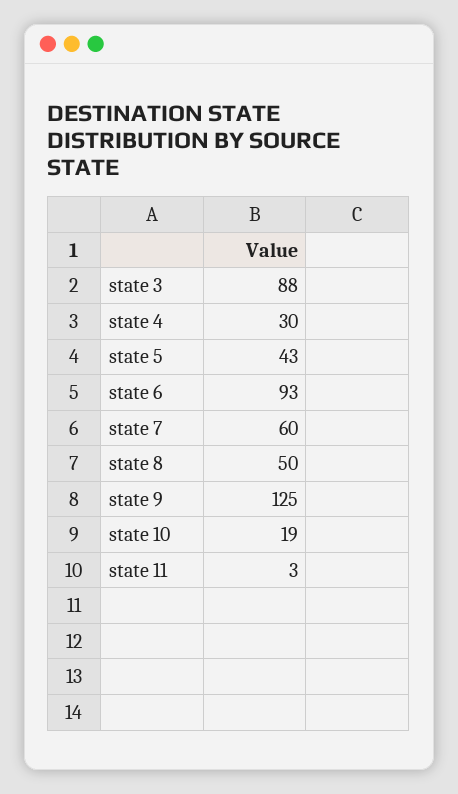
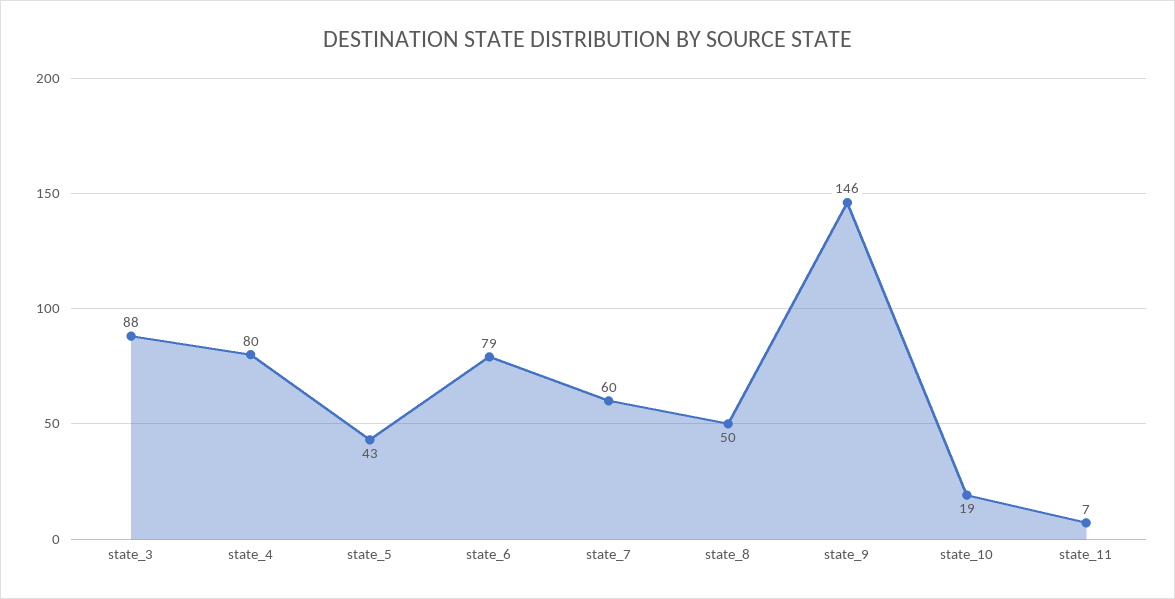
state 4: 30 -> 80
state 6: 93 -> 79
state 9: 125 -> 146
state 11: 3 -> 7

